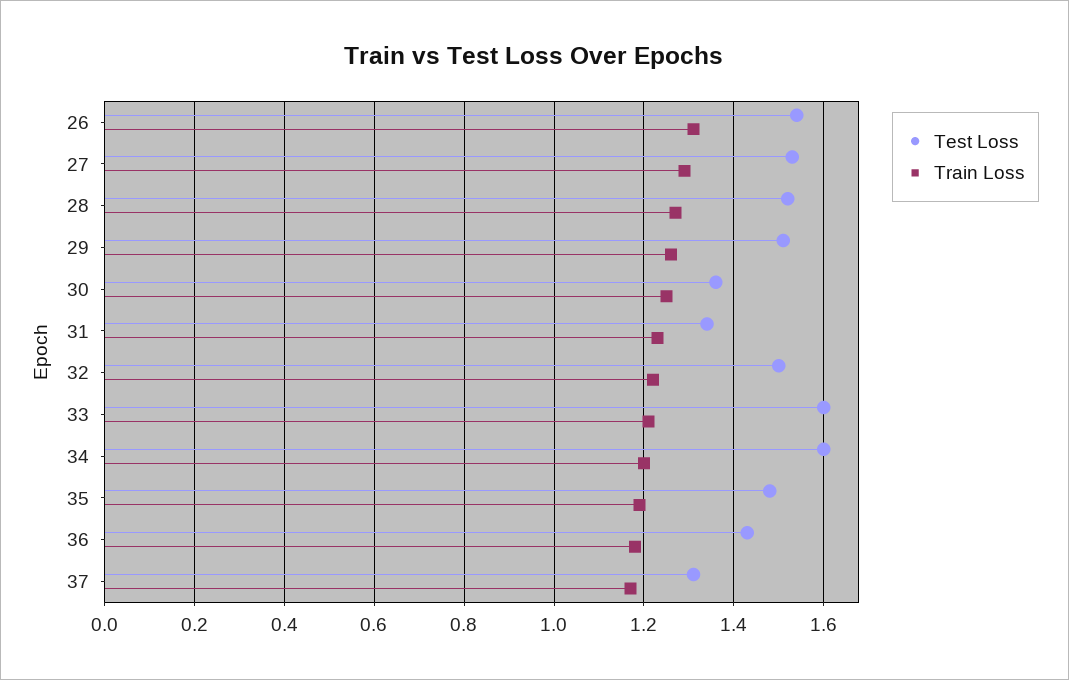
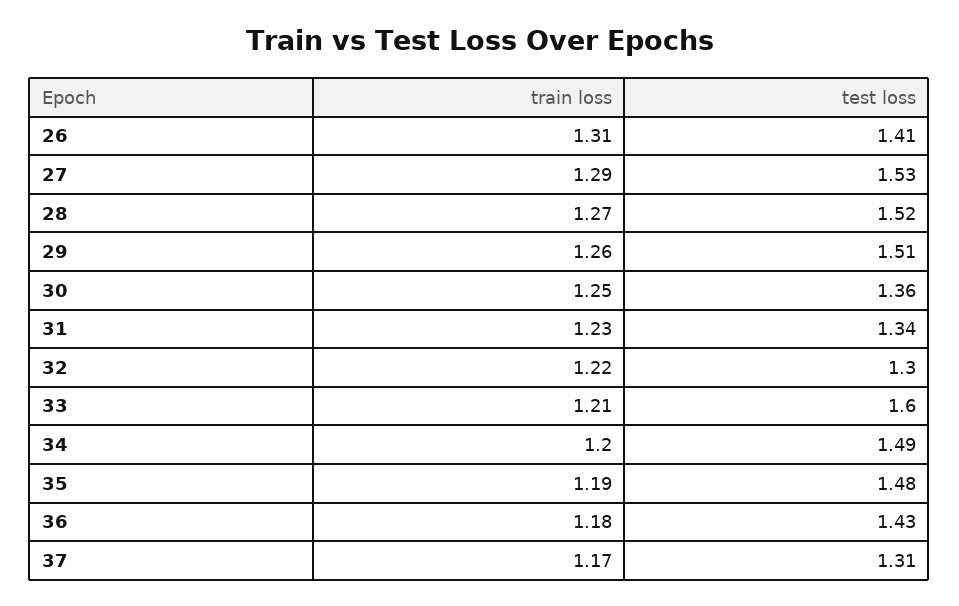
Test Loss, 26: 1.55 -> 1.41
Test Loss, 32: 1.5 -> 1.3
Test Loss, 34: 1.6 -> 1.49

